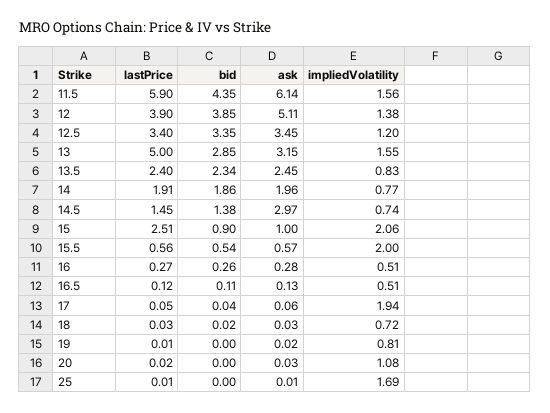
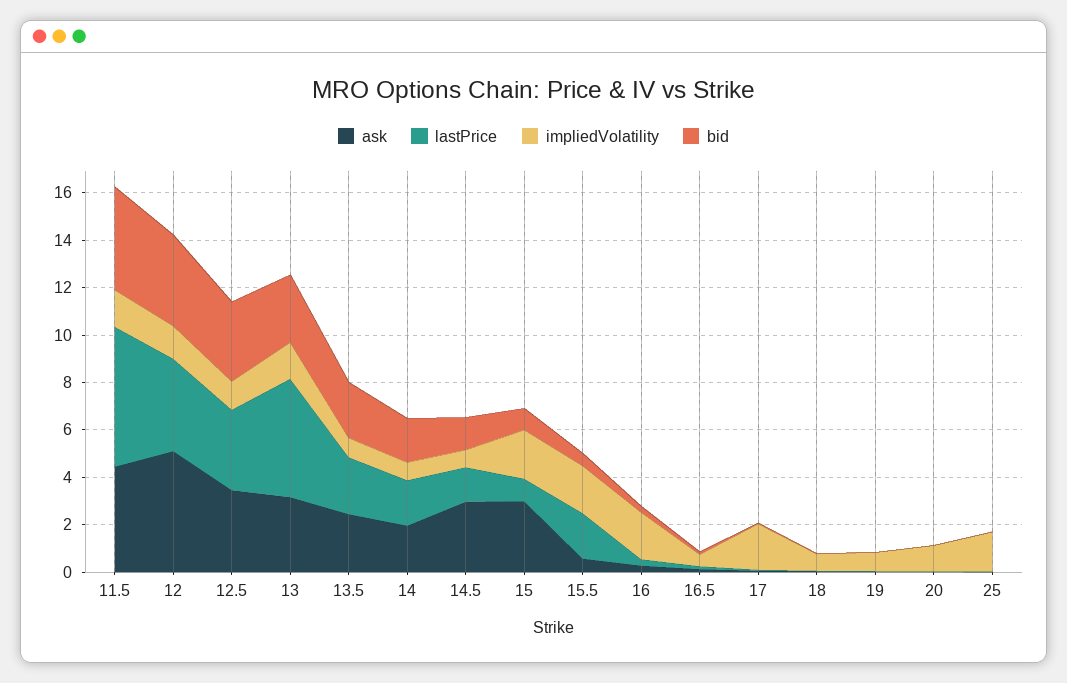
ask, 11.5: 6.14 -> 4.5
lastPrice, 15: 2.51 -> 1
ask, 15: 1 -> 3
lastPrice, 15.5: 0.56 -> 2
impliedVolatility, 16: 0.51 -> 2

